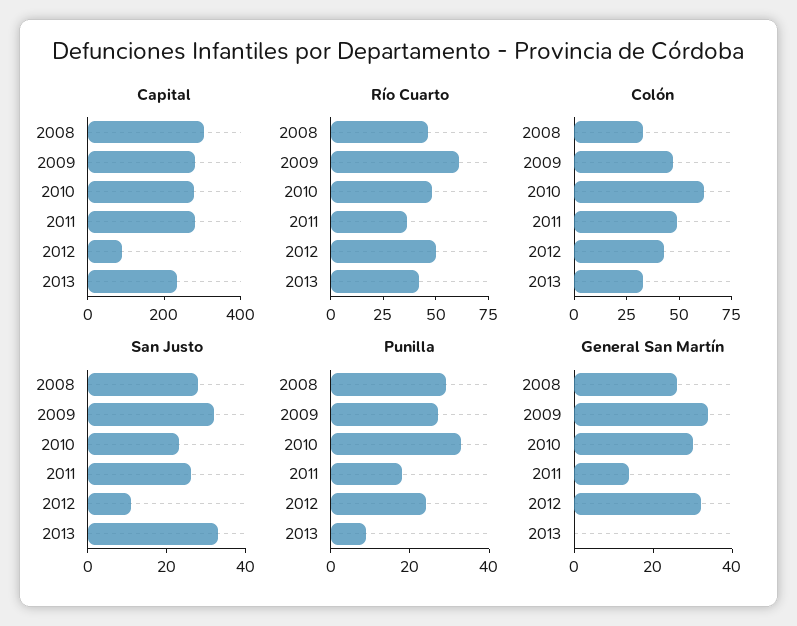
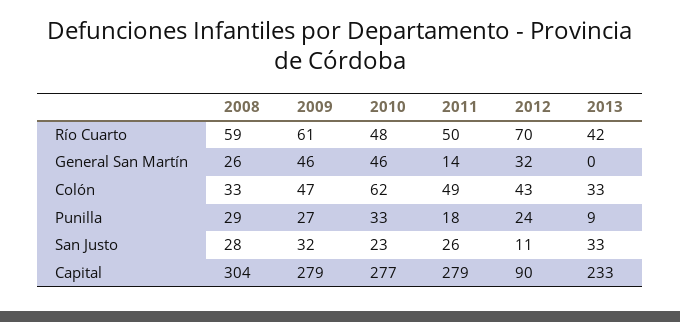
Río Cuarto, 2008: 45 -> 59
Río Cuarto, 2011: 35 -> 50
Río Cuarto, 2012: 50 -> 70
General San Martín, 2009: 35 -> 46
General San Martín, 2010: 30 -> 46

